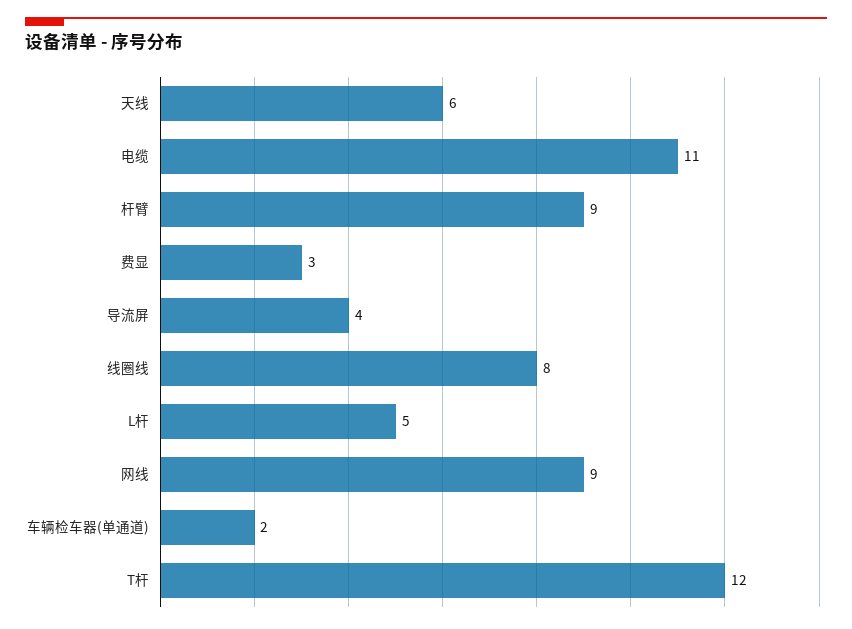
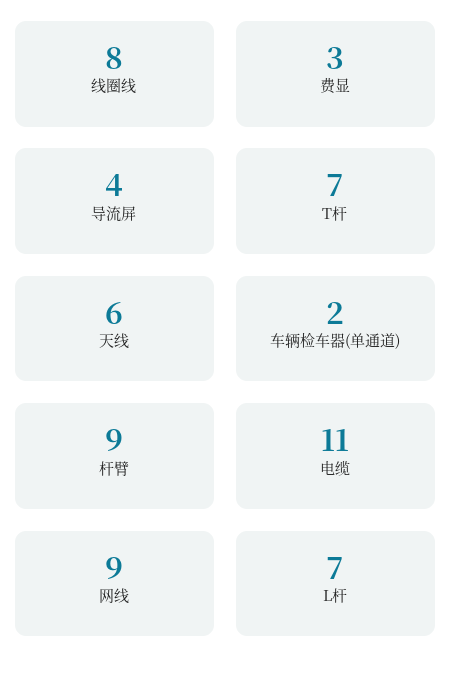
L杆: 5 -> 7
T杆: 12 -> 7

